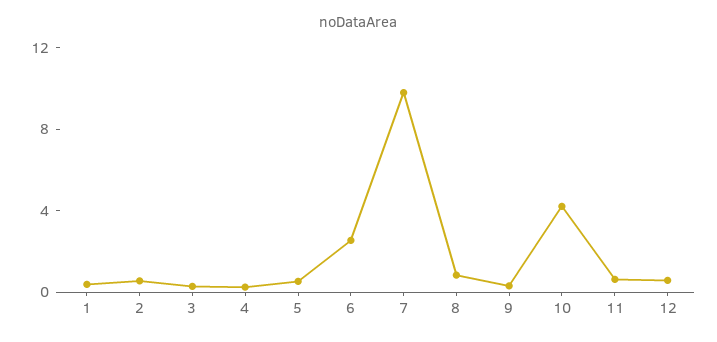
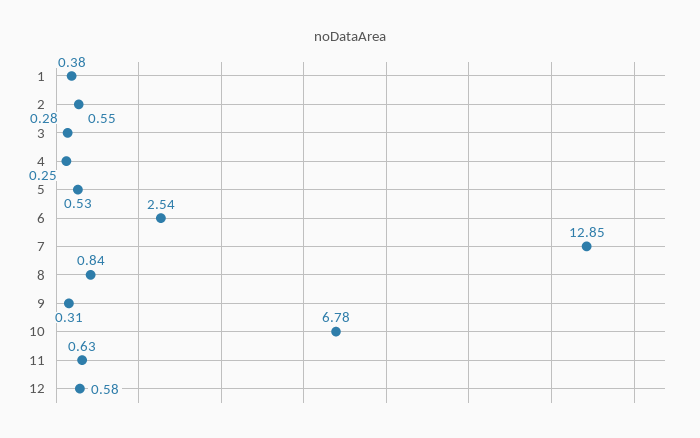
7: 10 -> 12.85
10: 4 -> 6.78

